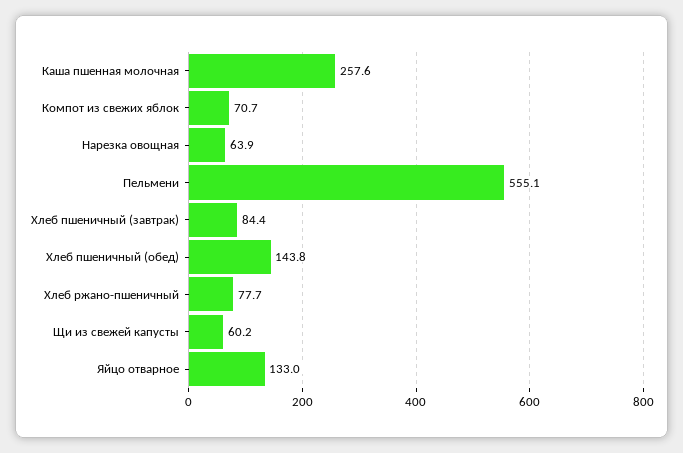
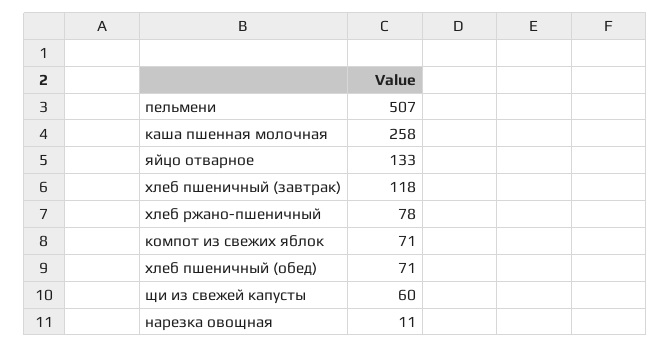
Нарезка овощная: 63.9 -> 11
Пельмени: 555.1 -> 507
Хлеб пшеничный (завтрак): 84.4 -> 118
Хлеб пшеничный (обед): 143.8 -> 71

